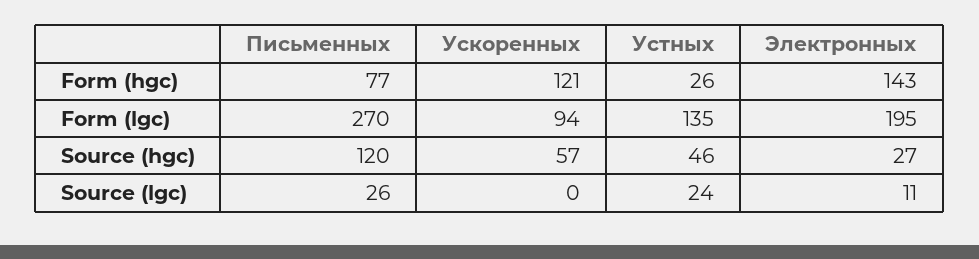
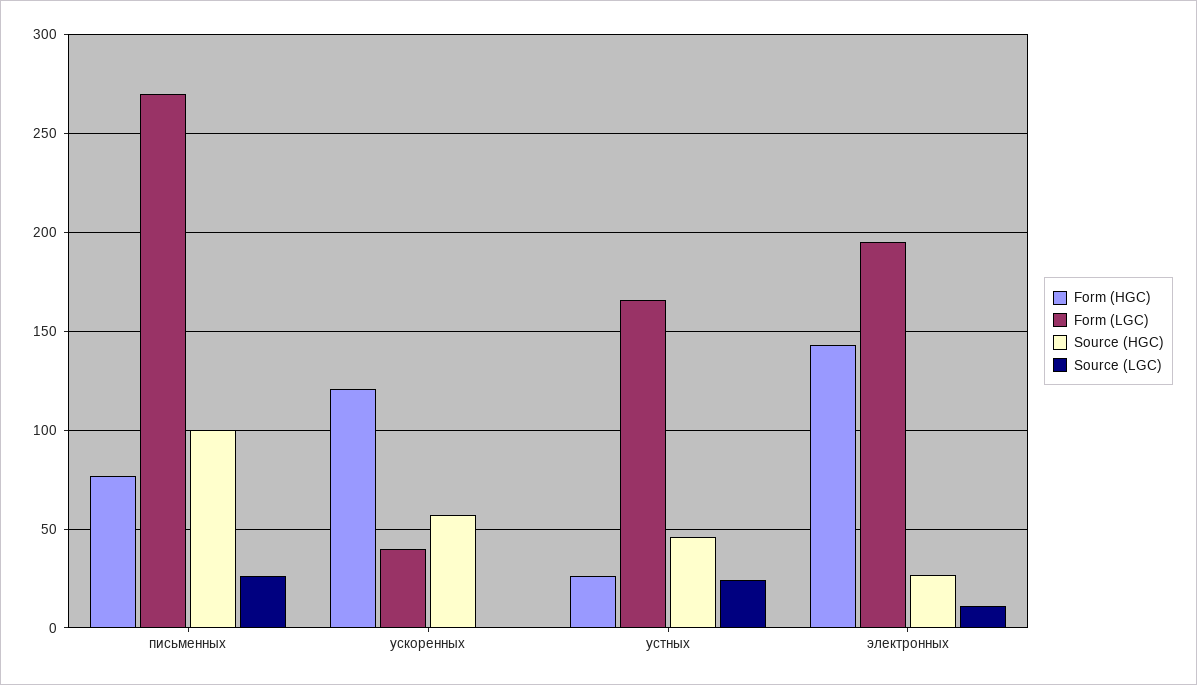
Form (lgc), Ускоренных: 94 -> 40
Form (lgc), Устных: 135 -> 165
Source (hgc), Письменных: 120 -> 100

